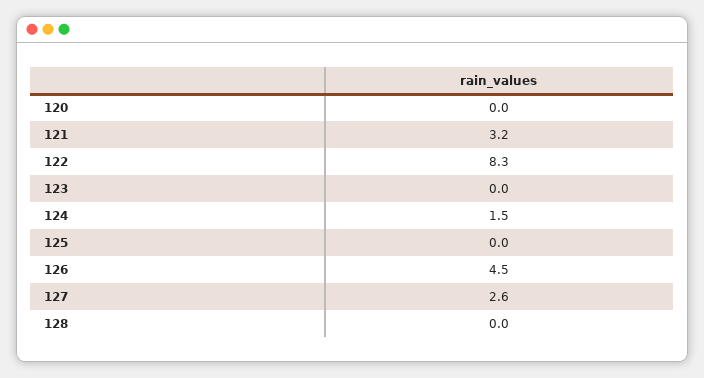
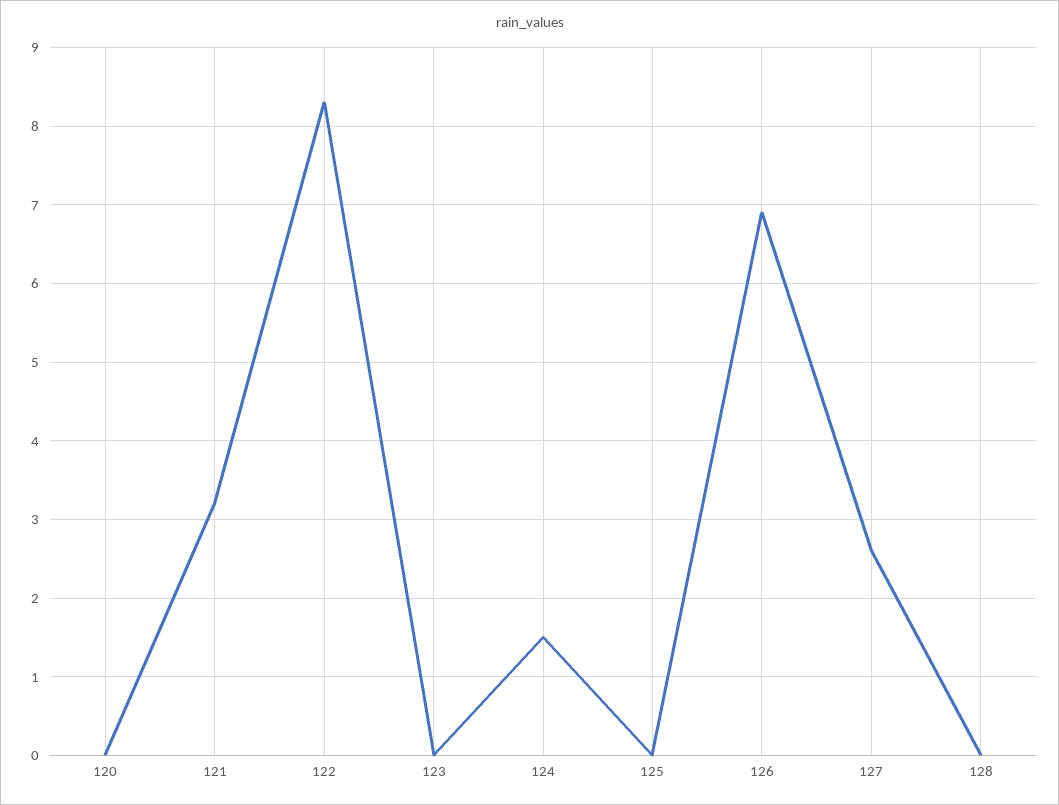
126: 4.5 -> 6.9

